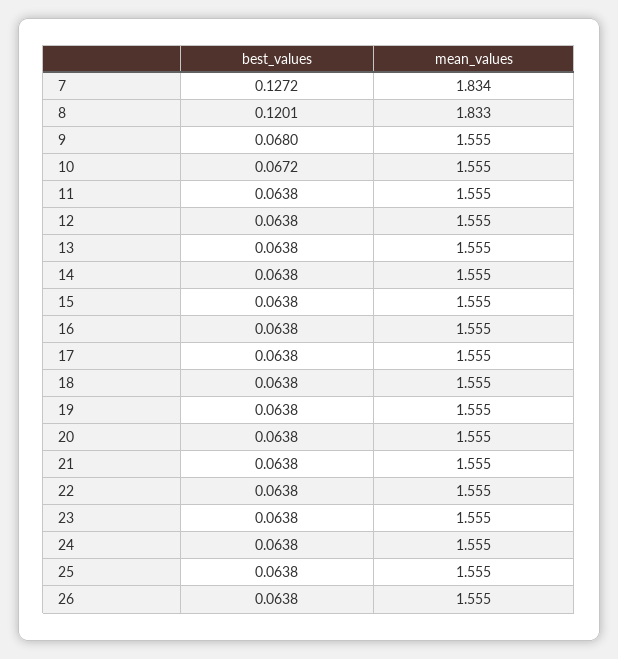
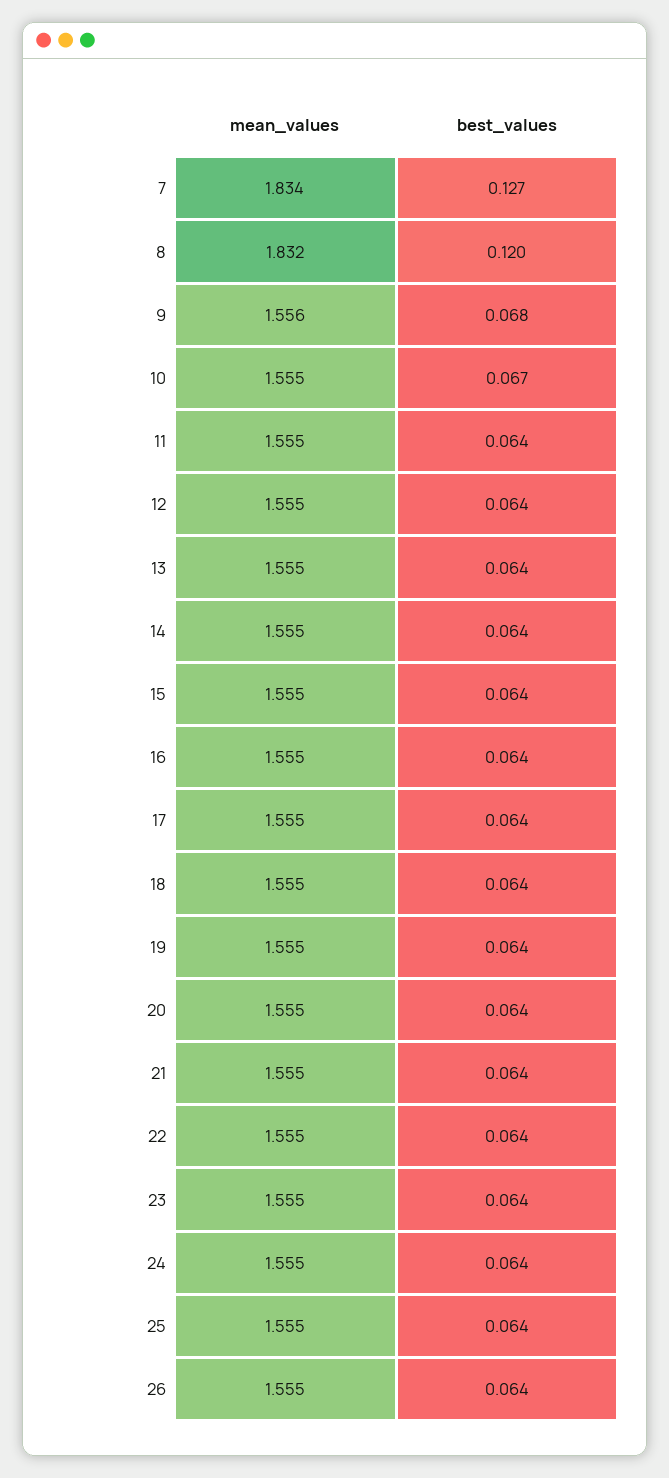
mean_values, 8: 1.833 -> 1.832
mean_values, 9: 1.555 -> 1.556

